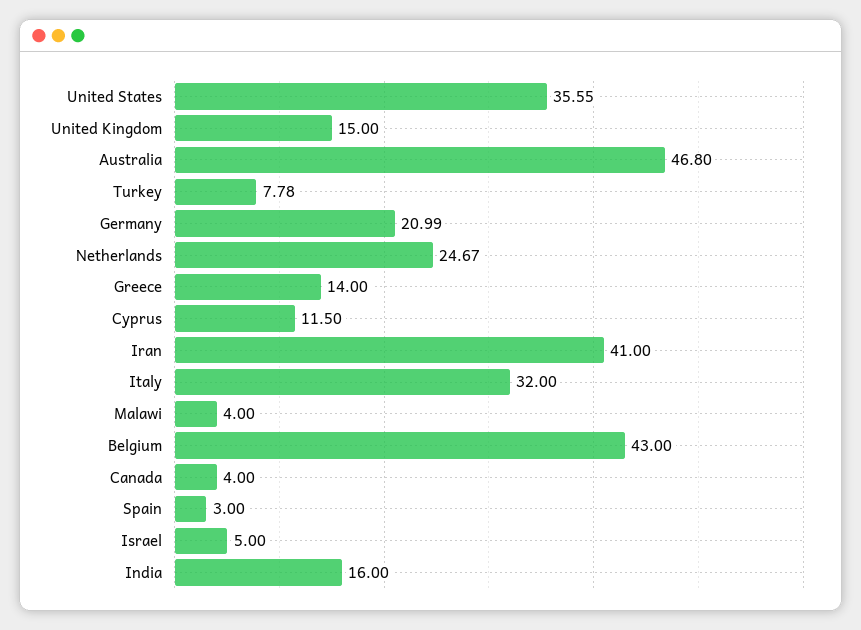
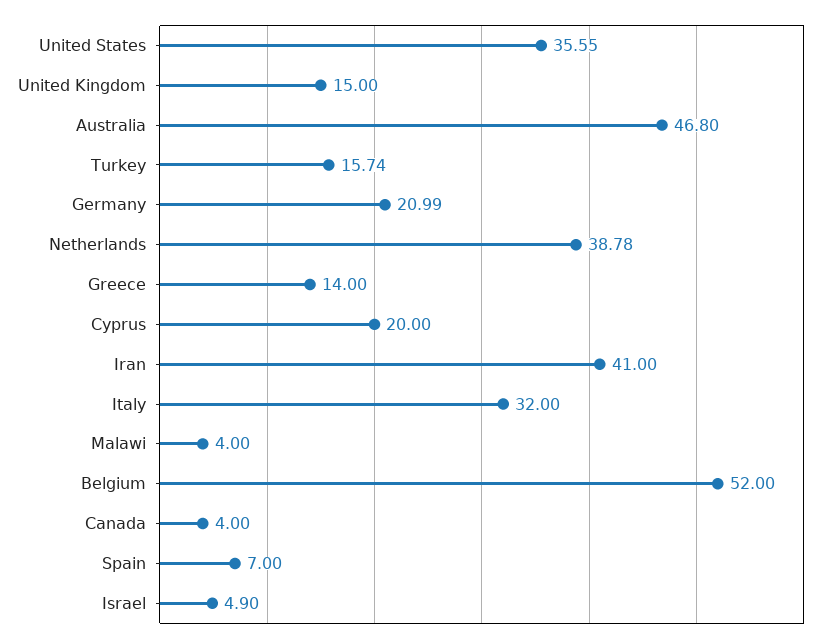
Turkey: 7.78 -> 15.74
Netherlands: 24.67 -> 38.78
Cyprus: 11.5 -> 20
Belgium: 43 -> 52
Spain: 3 -> 7
Israel: 5 -> 4.9
India: 16 -> none

